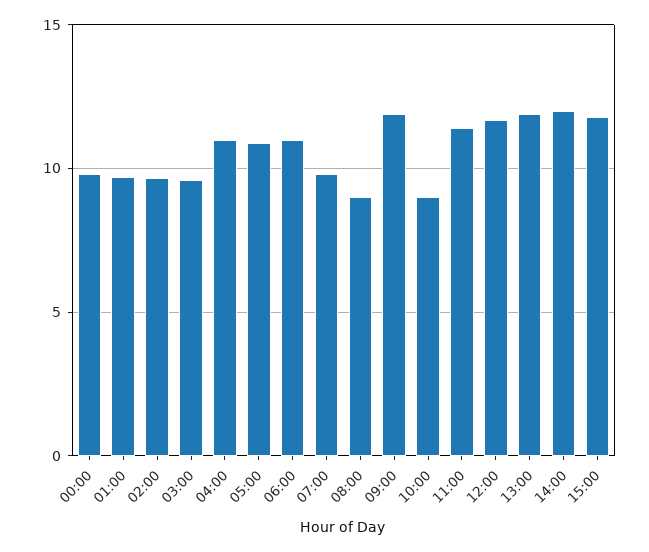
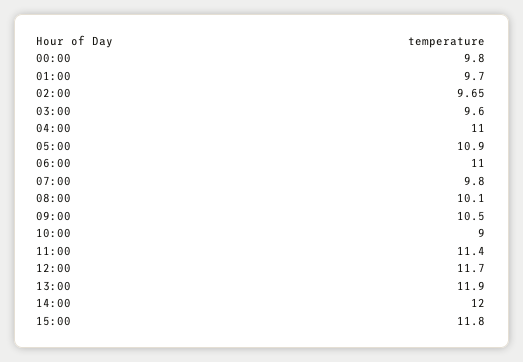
08:00: 9 -> 10.1
09:00: 12 -> 10.5

